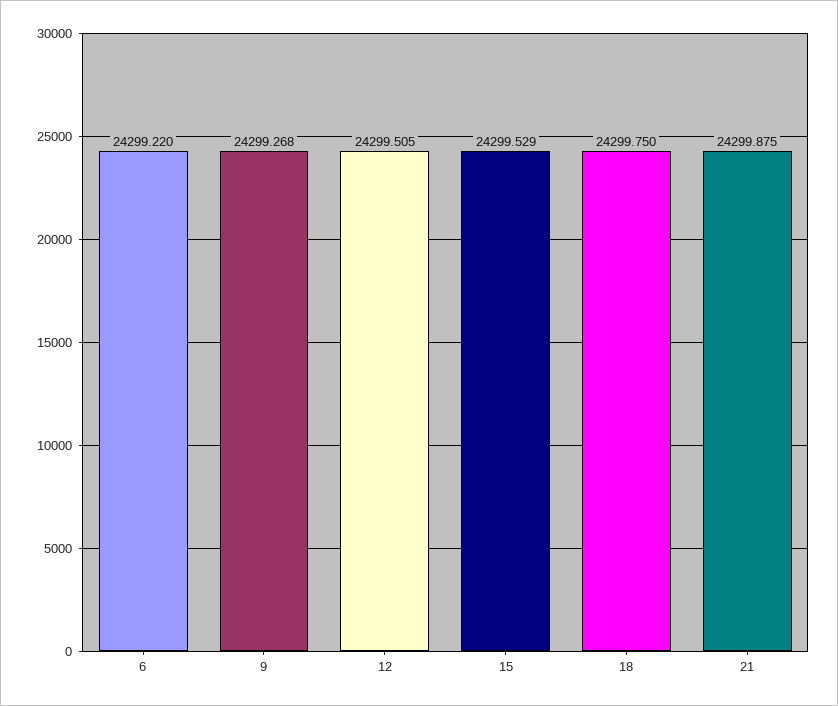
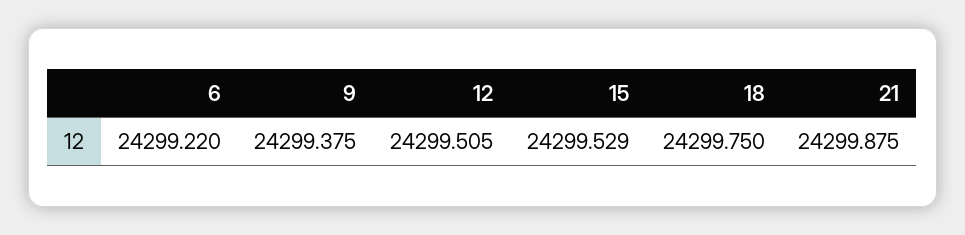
9: 24299.268 -> 24299.375

